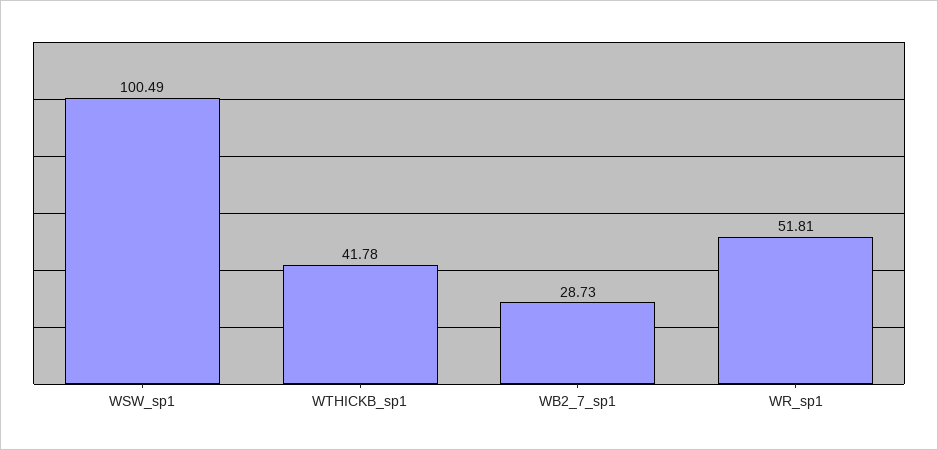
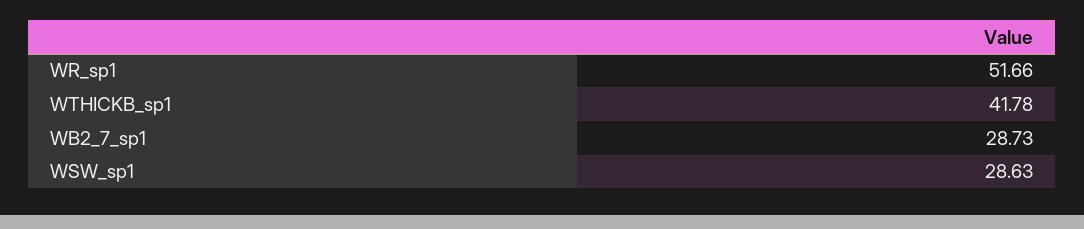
WSW_sp1: 100.49 -> 28.63
WR_sp1: 51.81 -> 51.66

